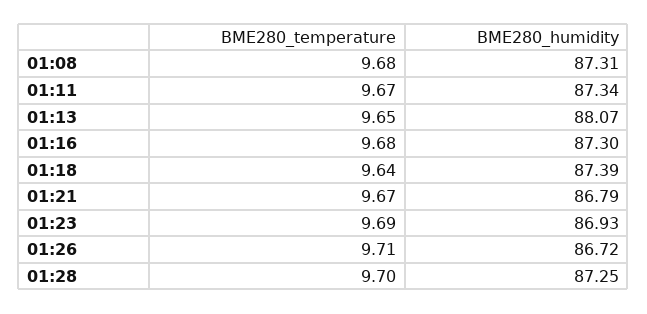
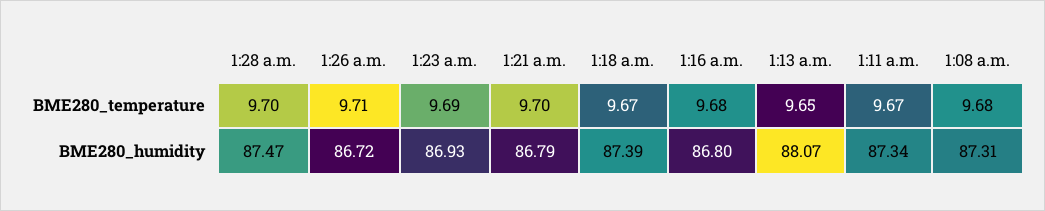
BME280_humidity, 01:16: 87.3 -> 86.8
BME280_temperature, 01:18: 9.64 -> 9.67
BME280_temperature, 01:21: 9.67 -> 9.7
BME280_humidity, 01:28: 87.25 -> 87.47

